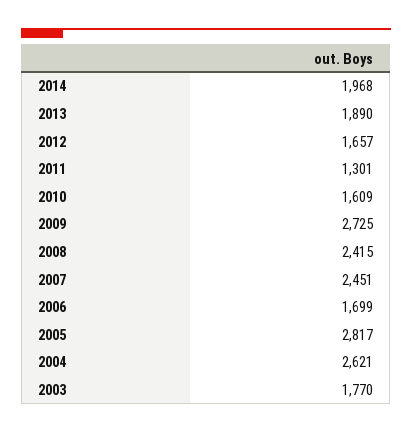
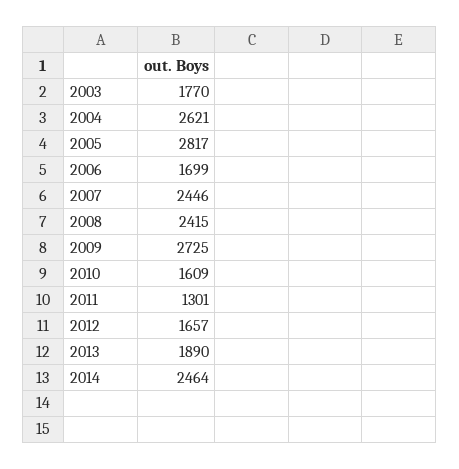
2014: 1968 -> 2464
2007: 2451 -> 2446

